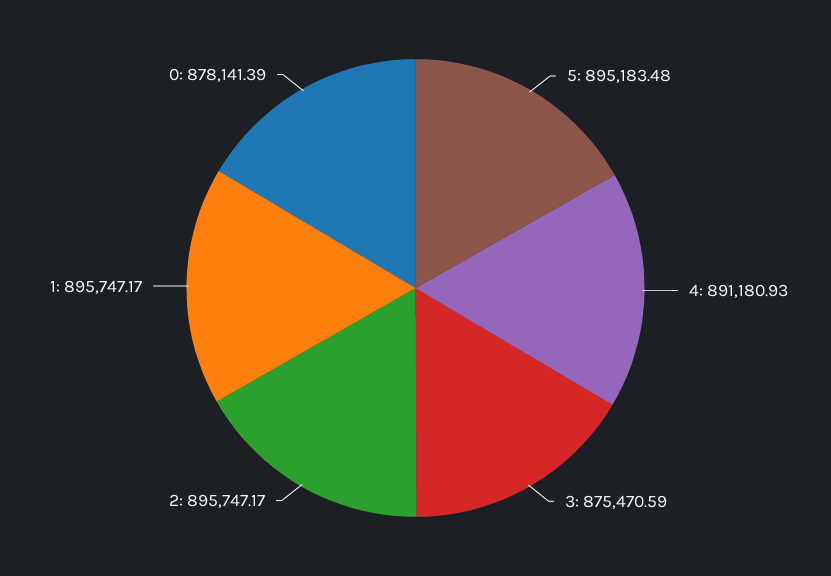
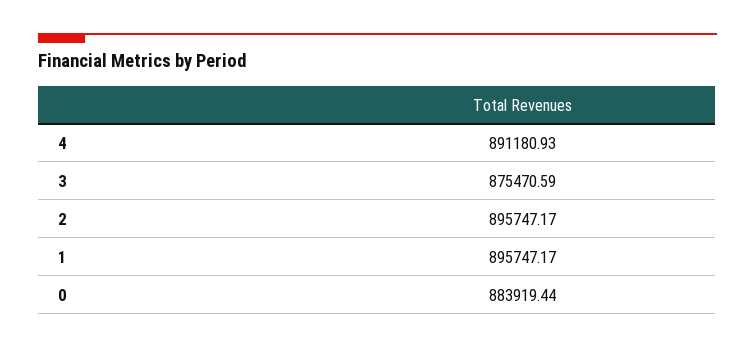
5: 895183.48 -> none
0: 878141.39 -> 883919.44

